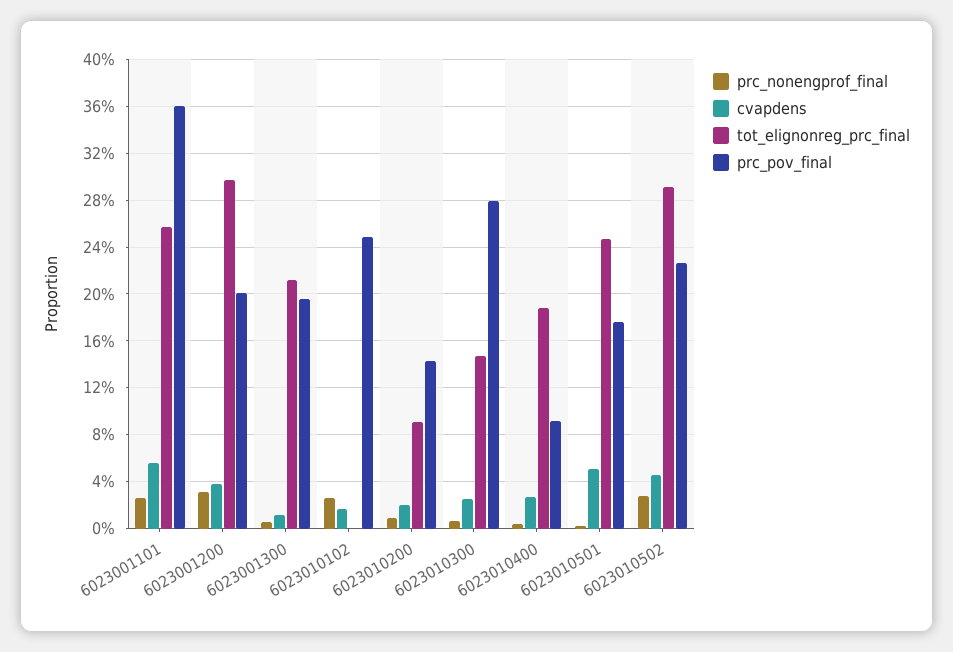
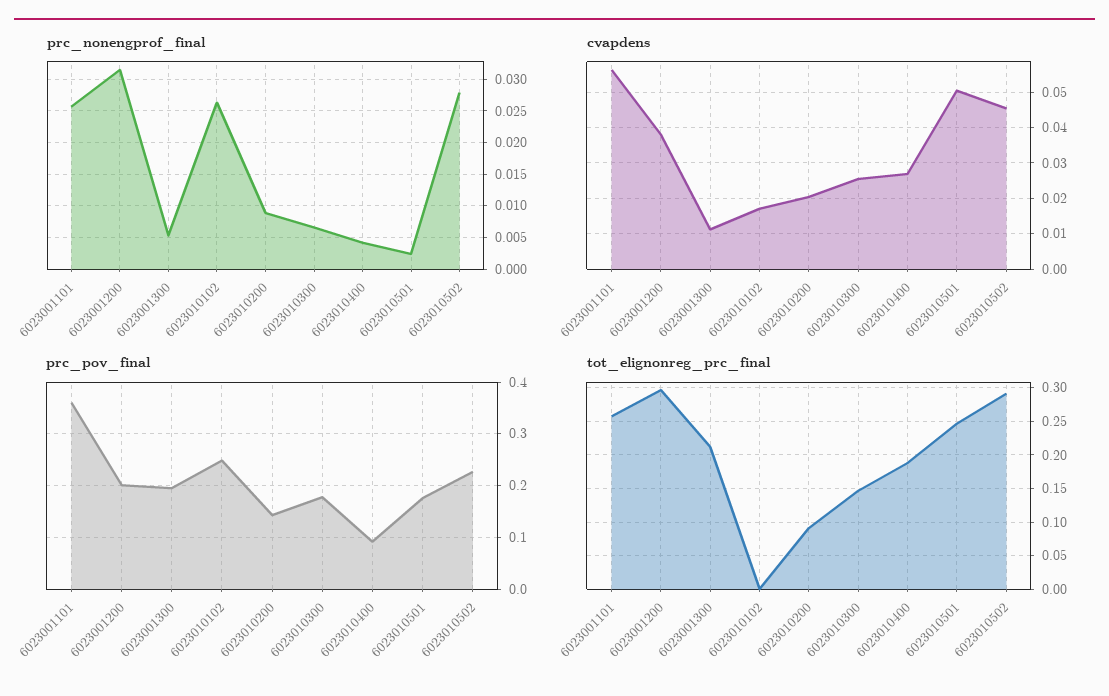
prc_pov_final, 6023010300: 0.28 -> 0.18

